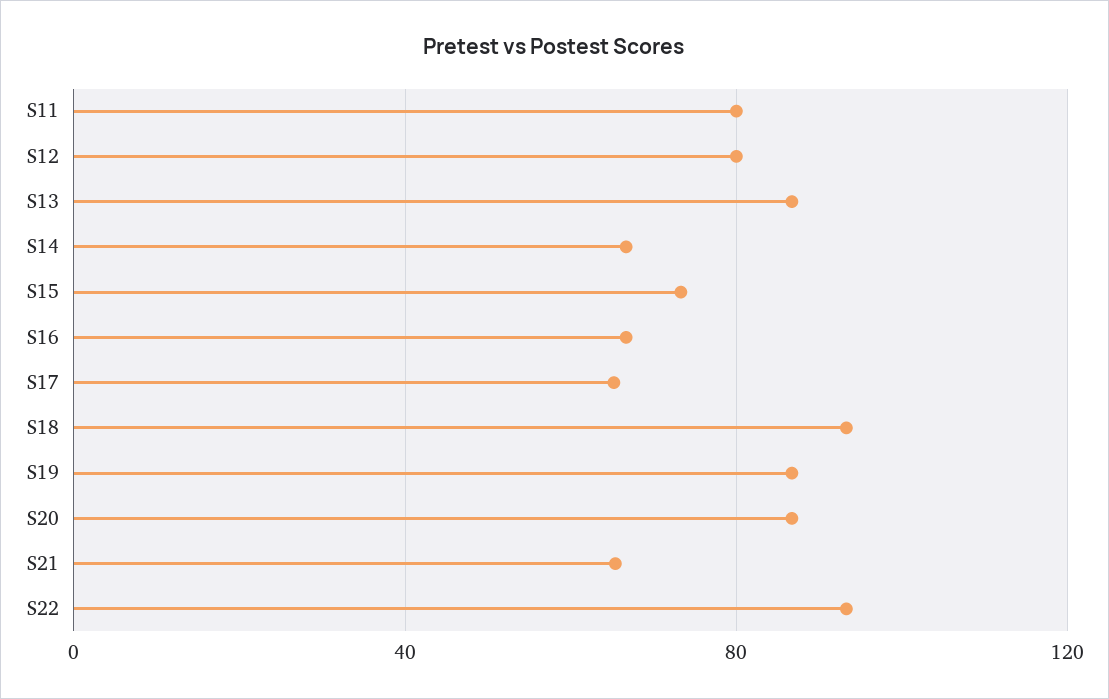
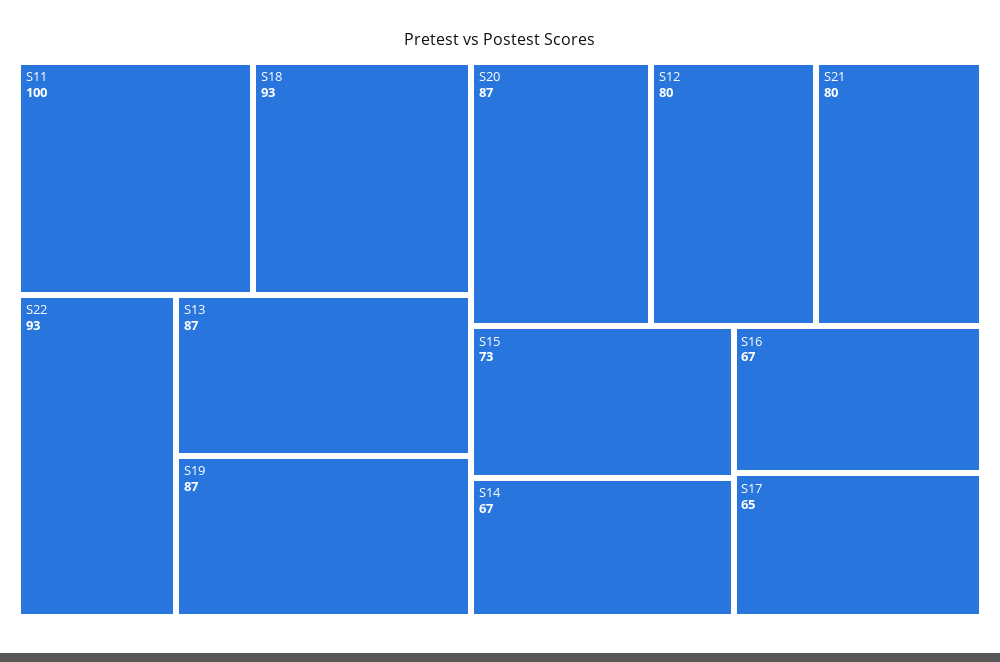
S11: 80 -> 100
S21: 65 -> 80

